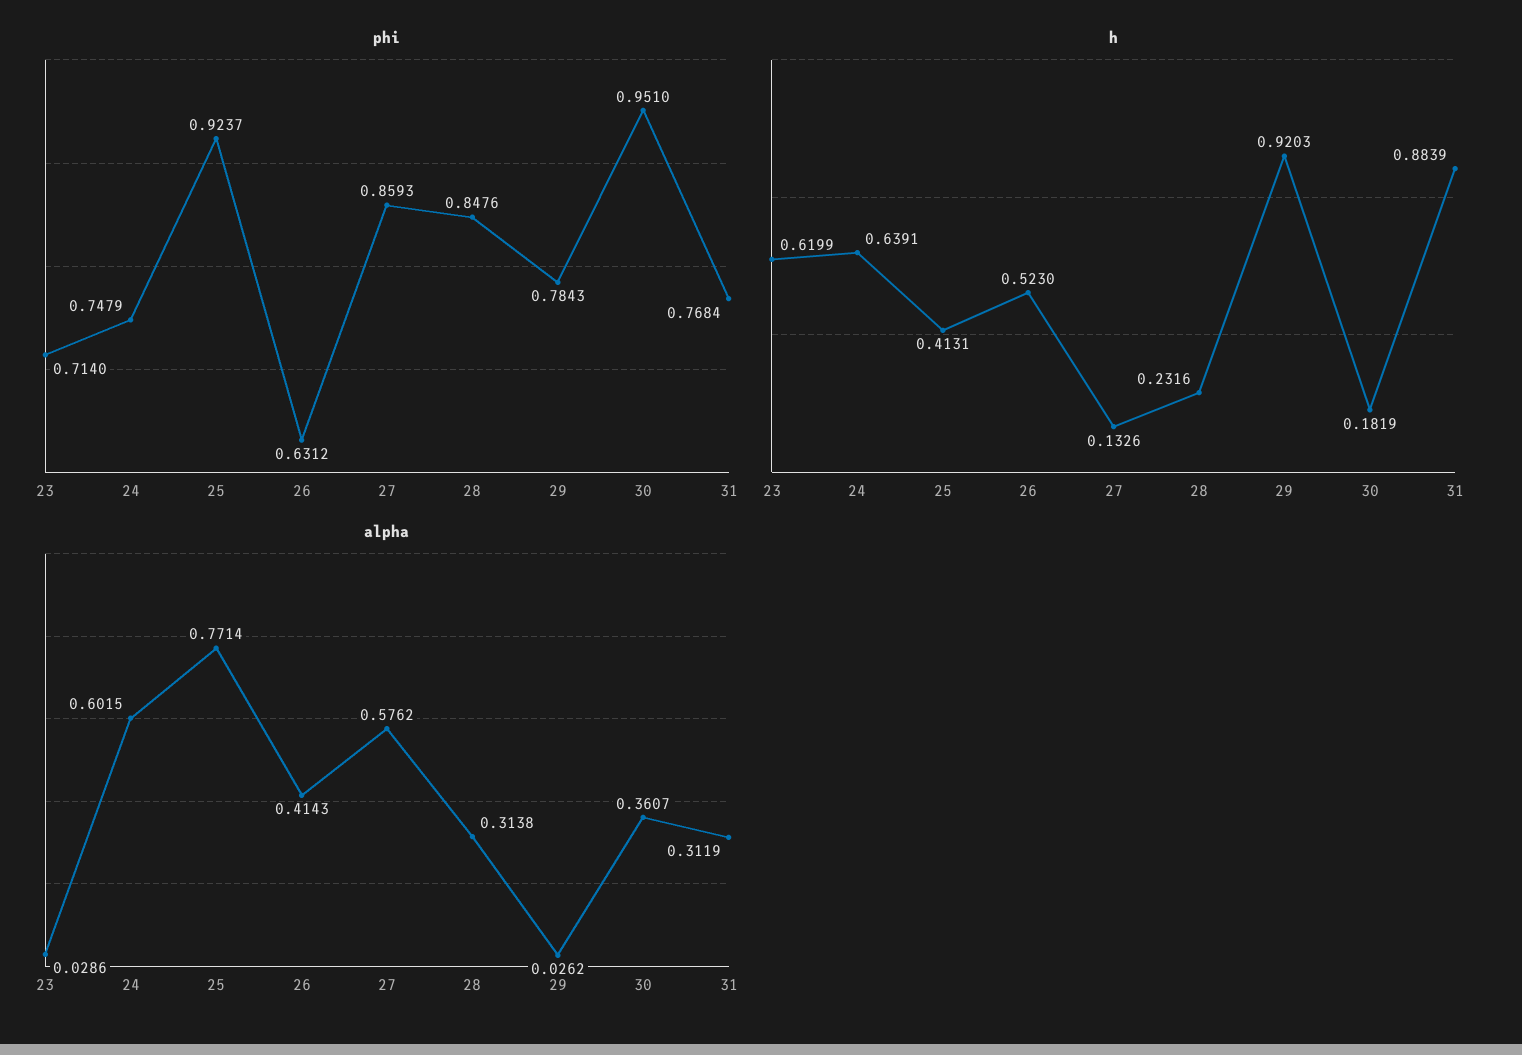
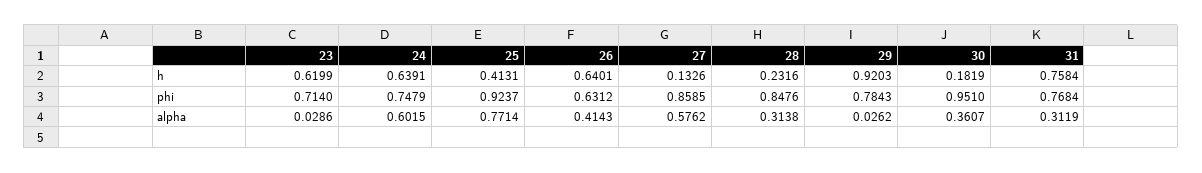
phi, 27: 0.8593 -> 0.8585
h, 26: 0.523 -> 0.6401
h, 31: 0.8839 -> 0.7584

